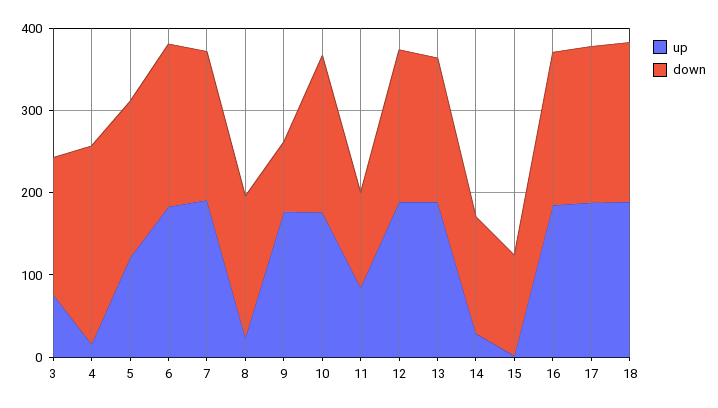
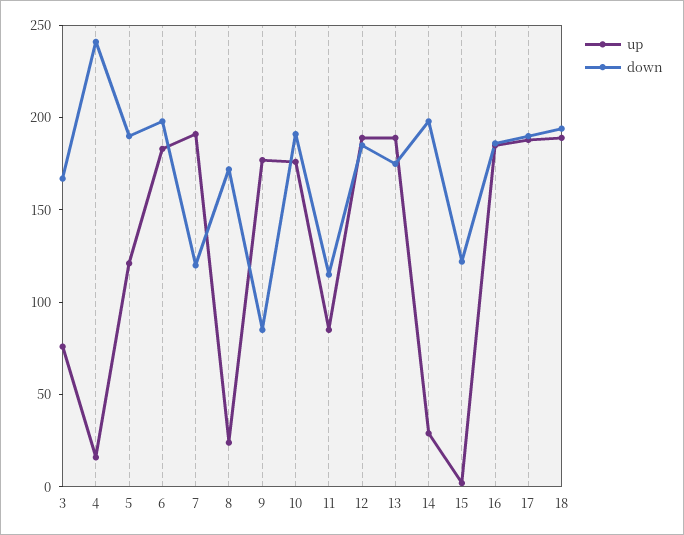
down, 7: 180 -> 120
down, 14: 140 -> 200

